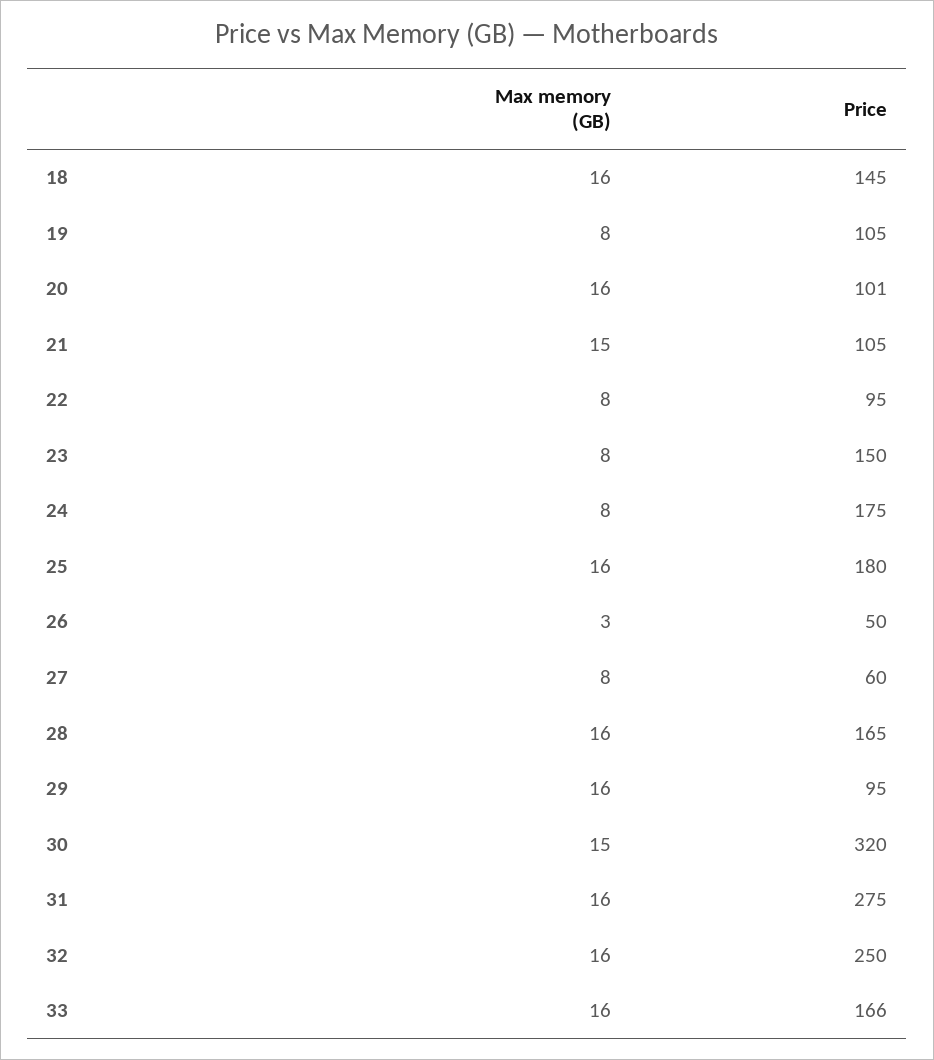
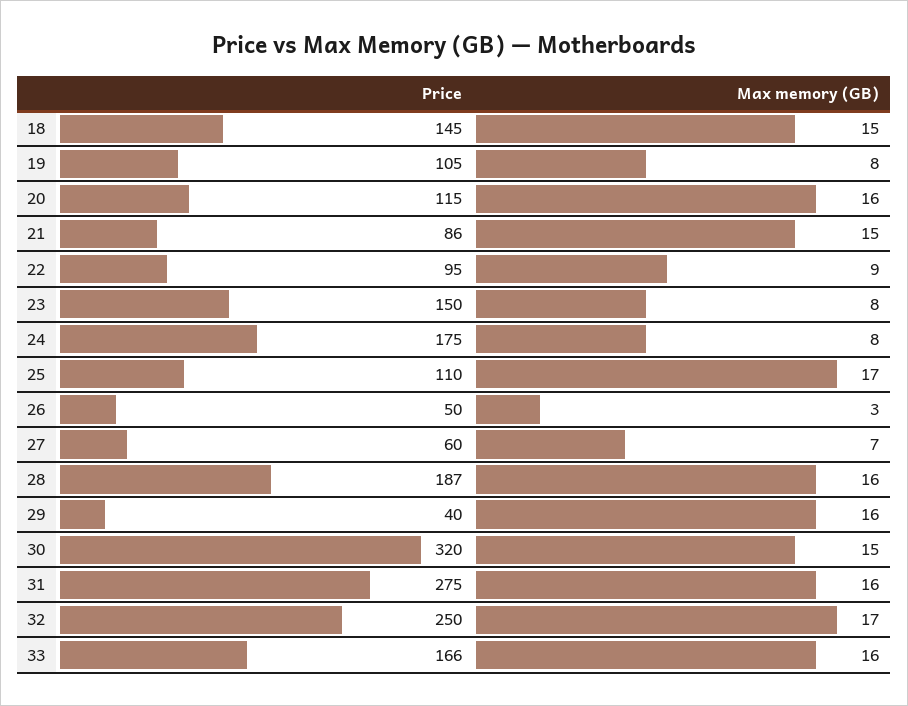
Max memory (GB), 18: 16 -> 15
Price, 20: 101 -> 115
Price, 21: 105 -> 86
Max memory (GB), 22: 8 -> 9
Max memory (GB), 25: 16 -> 17
Price, 25: 180 -> 110
Max memory (GB), 27: 8 -> 7
Price, 28: 165 -> 187
Price, 29: 95 -> 40
Max memory (GB), 32: 16 -> 17

